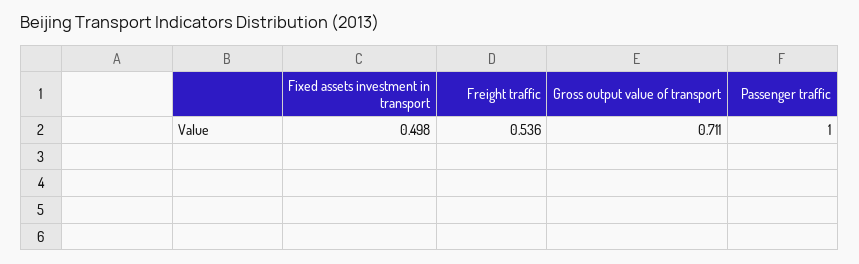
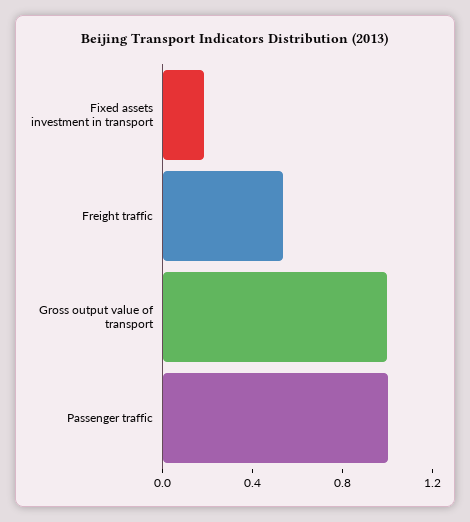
Fixed assets investment in transport: 0.498 -> 0.2
Gross output value of transport: 0.711 -> 1

